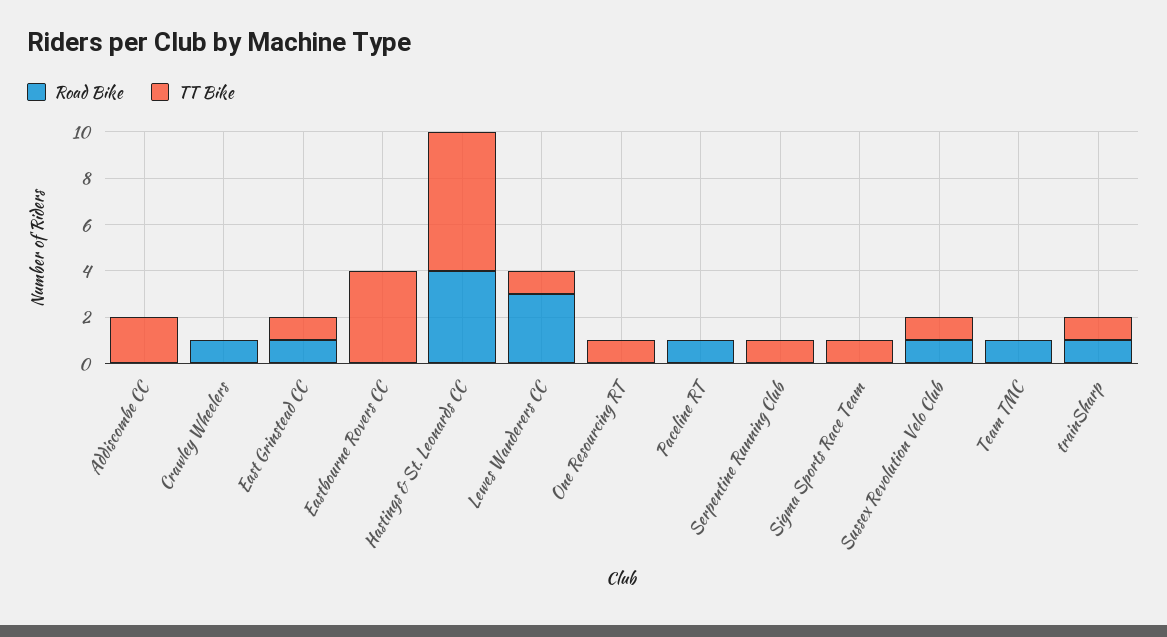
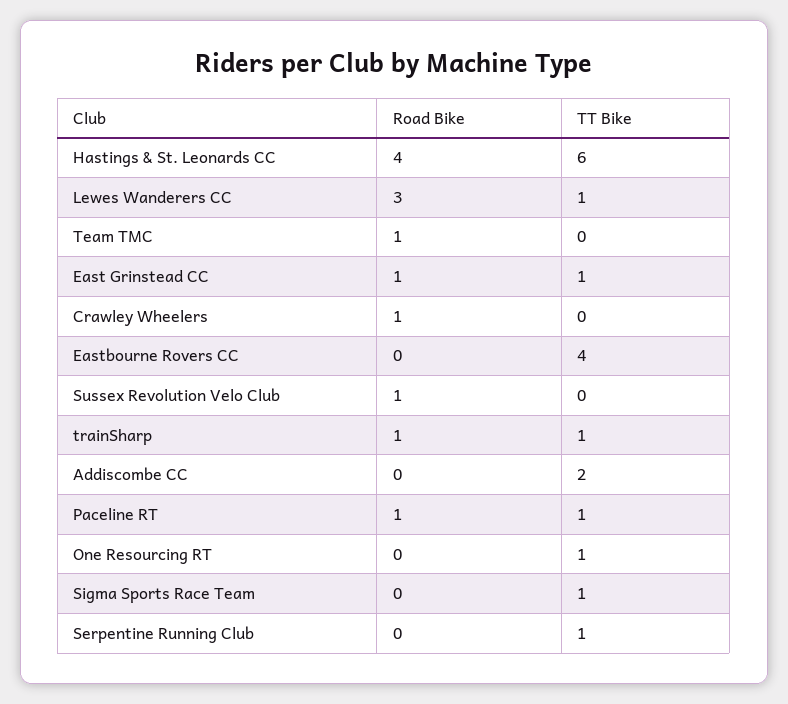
TT Bike, Paceline RT: 0 -> 1
TT Bike, Sussex Revolution Velo Club: 1 -> 0

